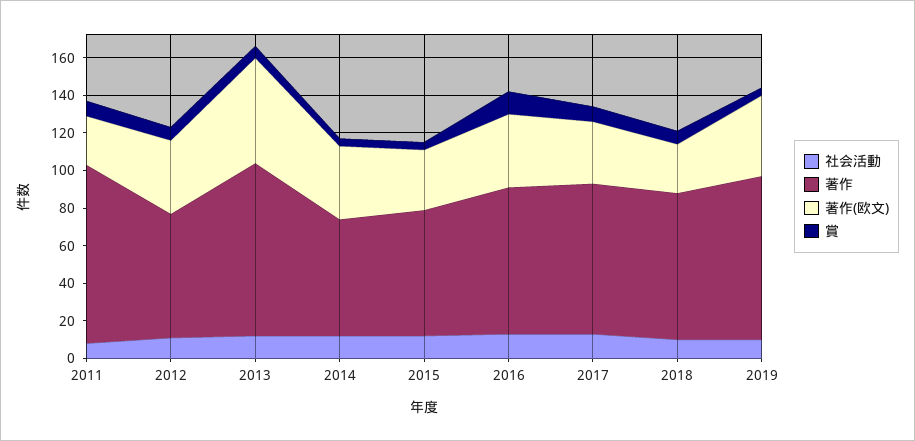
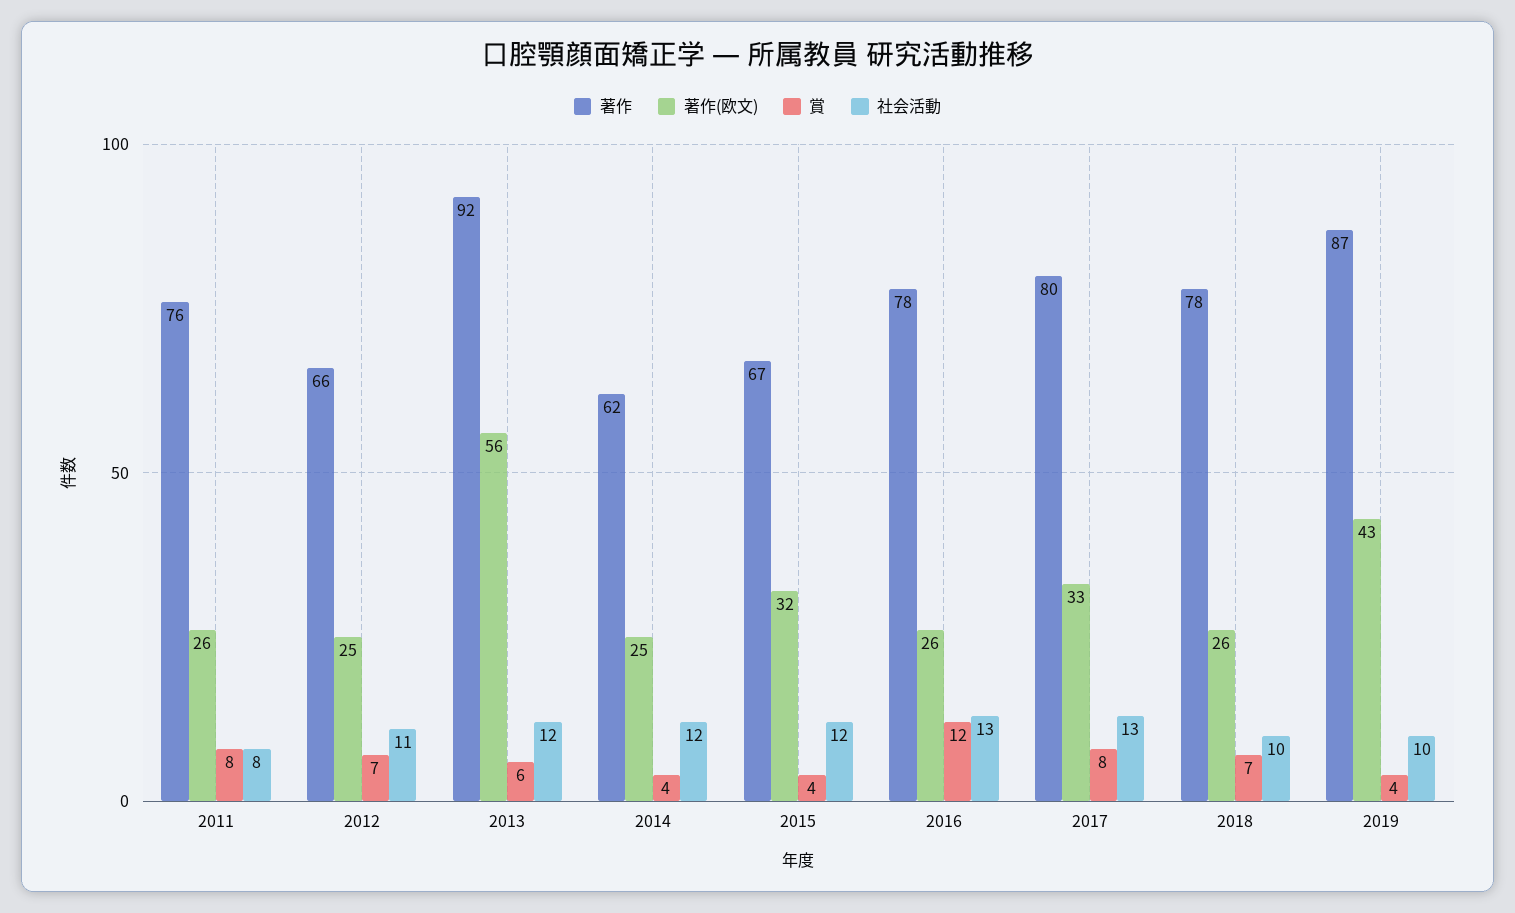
著作, 2011: 95 -> 76
著作(欧文), 2012: 40 -> 25
著作(欧文), 2014: 40 -> 25
著作(欧文), 2016: 40 -> 26

